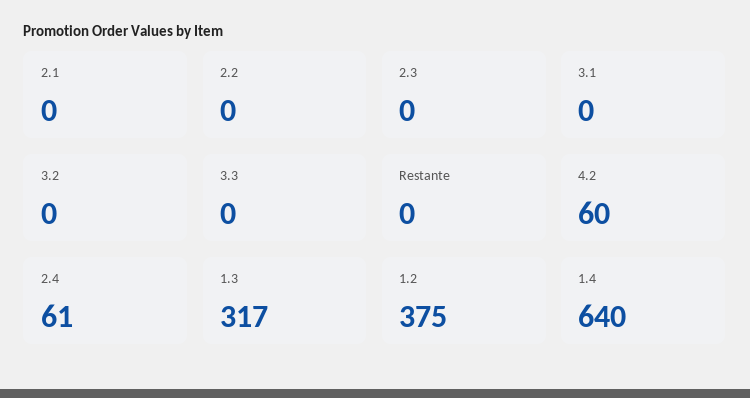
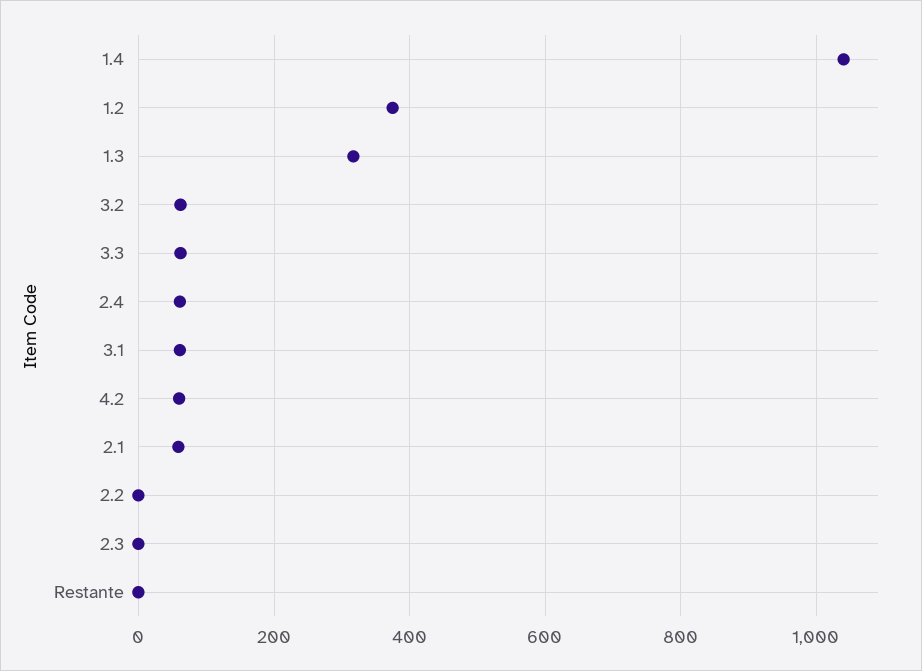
2.1: 0 -> 60
3.1: 0 -> 60
3.2: 0 -> 60
3.3: 0 -> 60
1.4: 640 -> 1040

